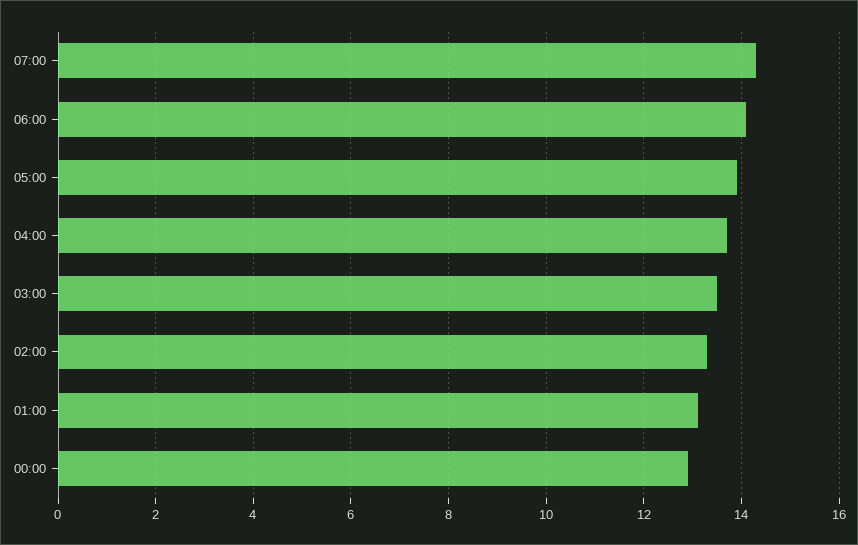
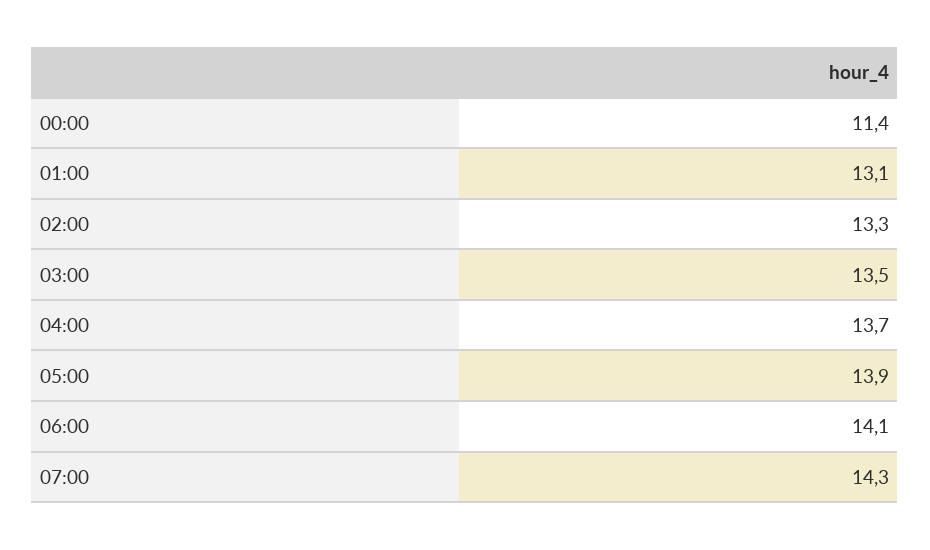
00:00: 13 -> 11.4

